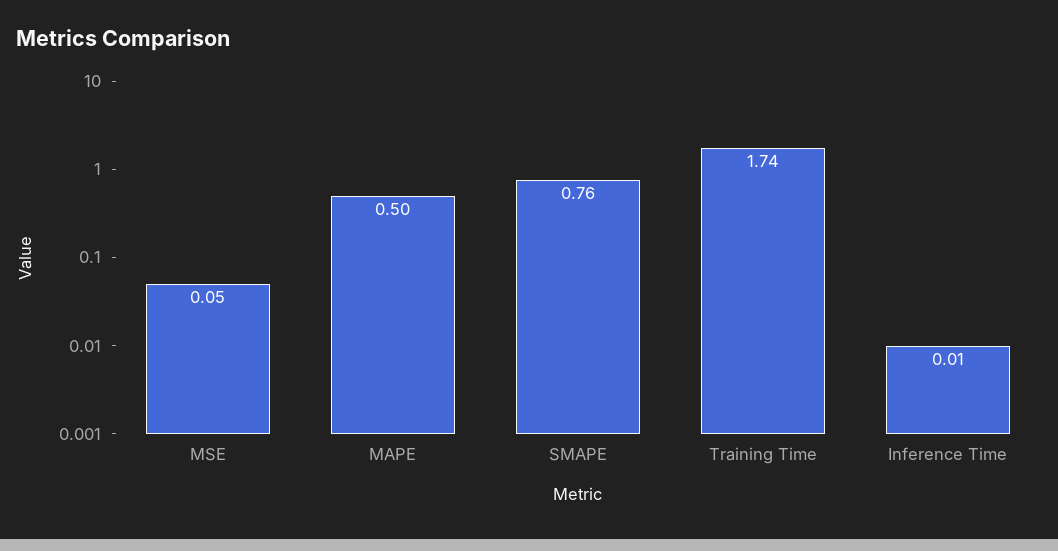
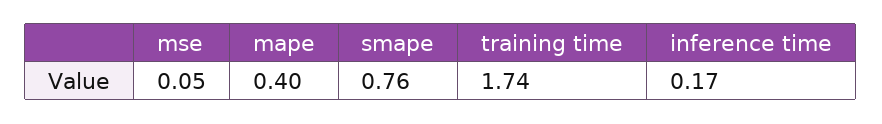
MAPE: 0.5 -> 0.4
Inference Time: 0.01 -> 0.17

